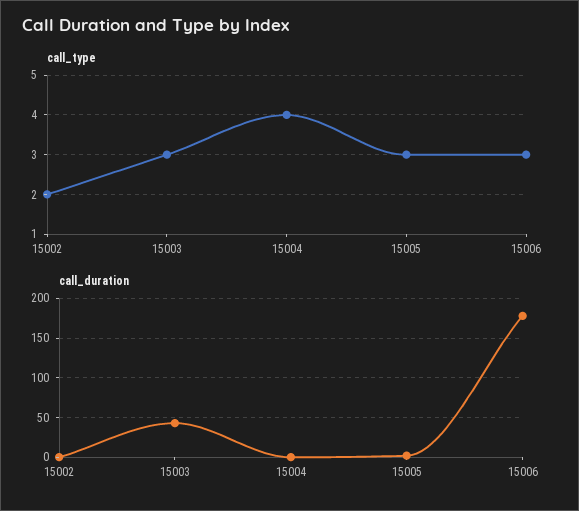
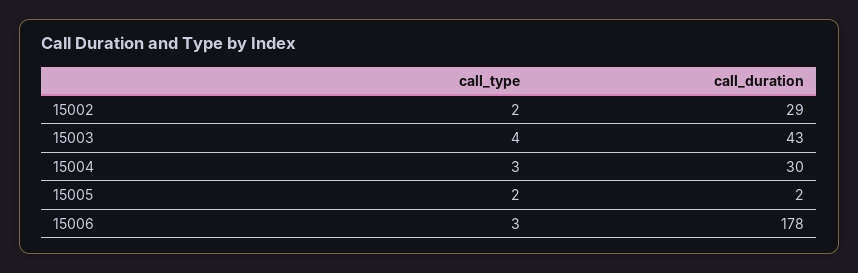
call_type, 15003: 3 -> 4
call_type, 15004: 4 -> 3
call_type, 15005: 3 -> 2
call_duration, 15002: 0 -> 29
call_duration, 15004: 0 -> 30

